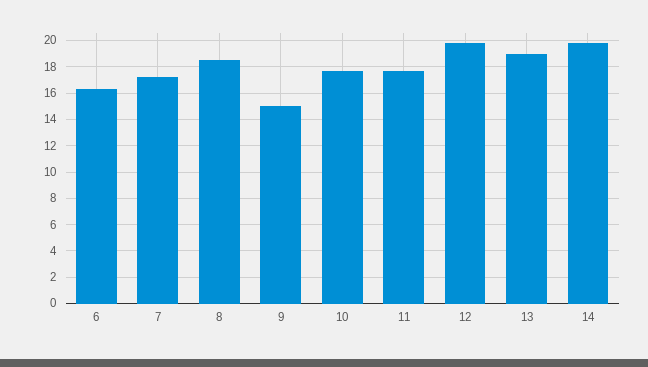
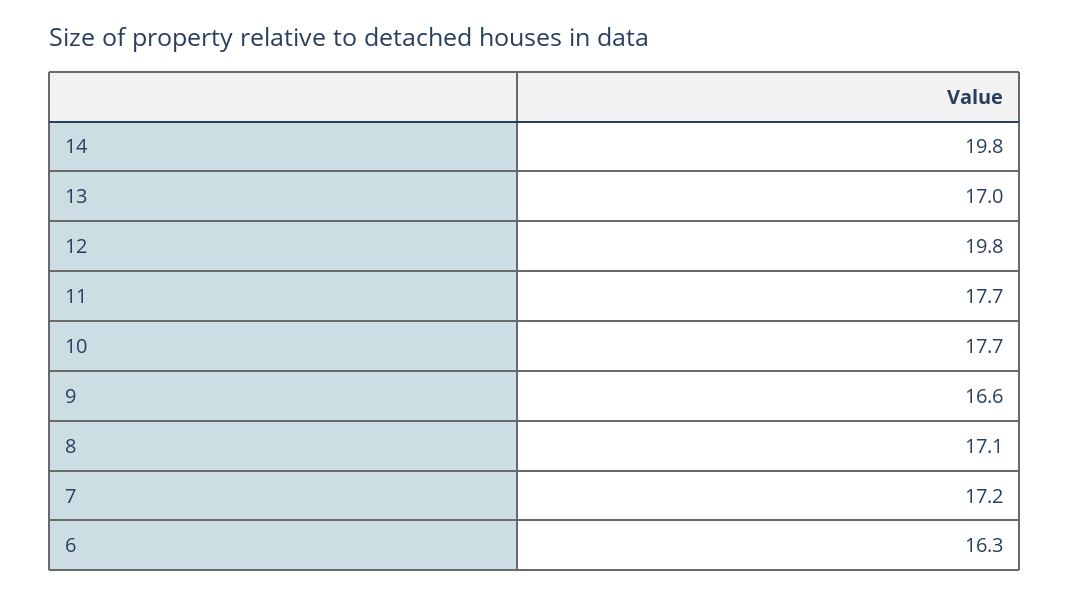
8: 18.5 -> 17.1
9: 15 -> 16.6
13: 19 -> 17

